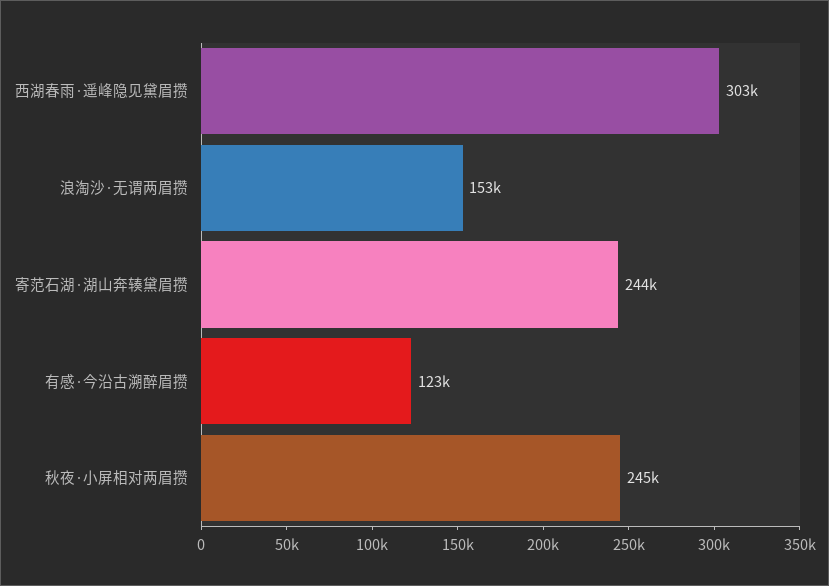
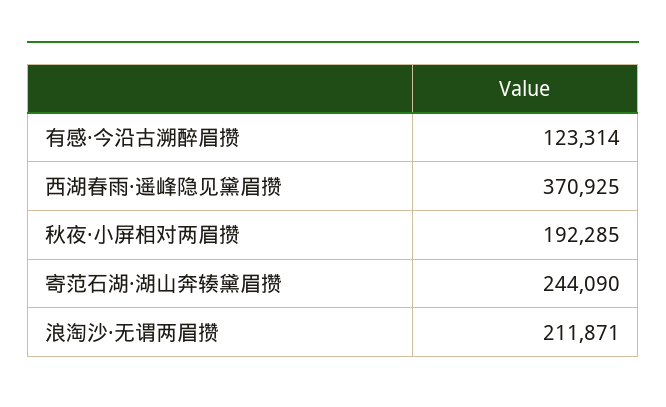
西湖春雨·遥峰隐见黛眉攒: 303000 -> 370925
浪淘沙·无谓两眉攒: 153000 -> 211871
秋夜·小屏相对两眉攒: 245000 -> 192285

